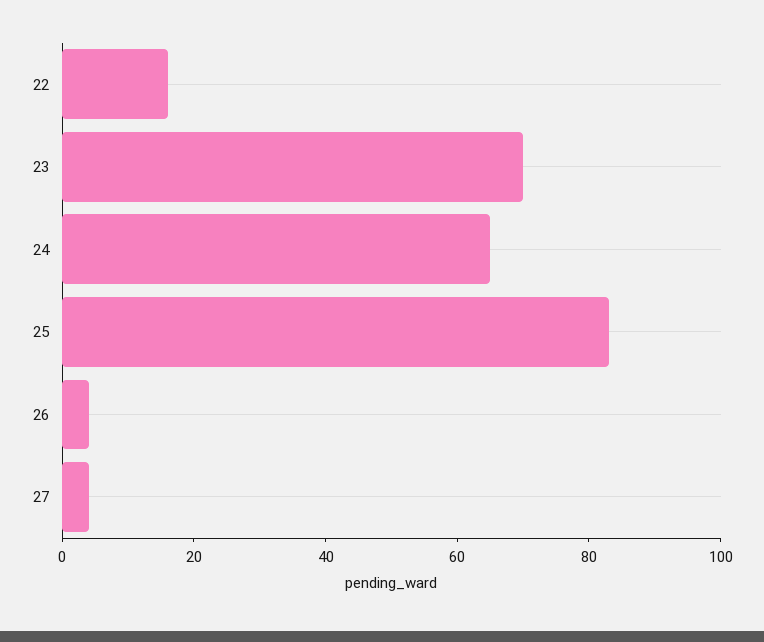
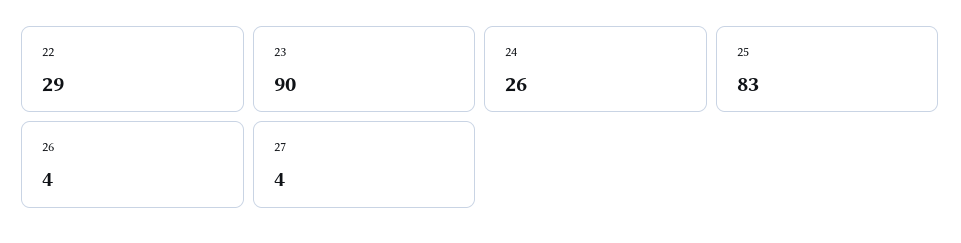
22: 15 -> 29
23: 70 -> 90
24: 65 -> 26

